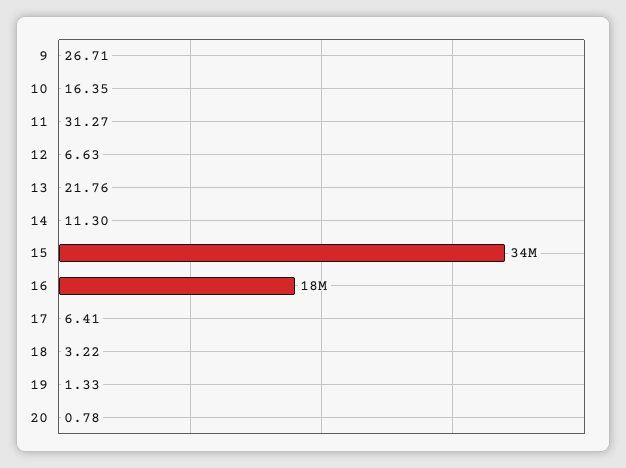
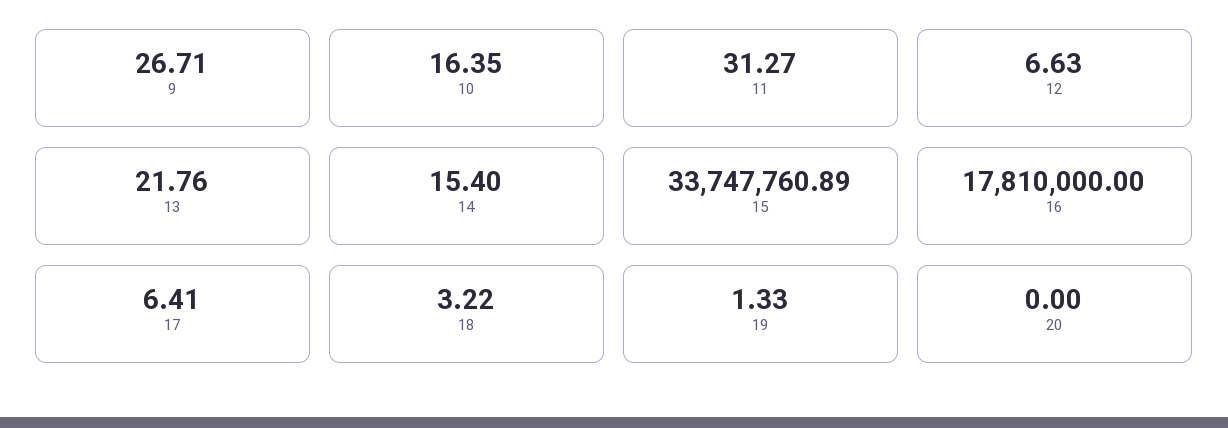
14: 11.3 -> 15.4
20: 0.78 -> 0

